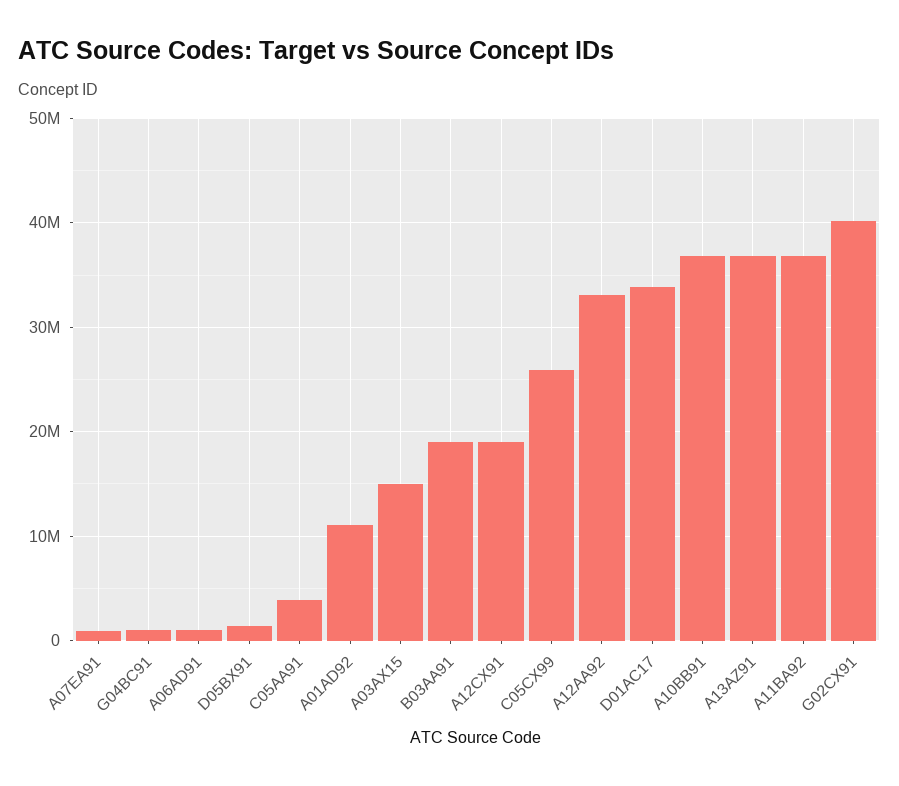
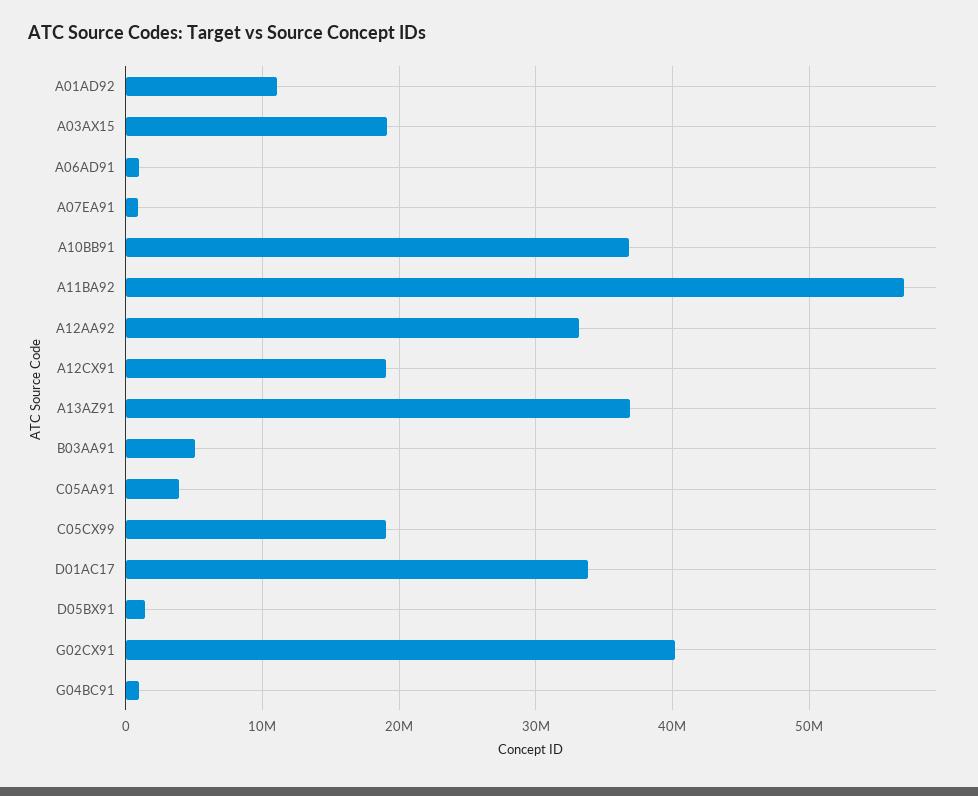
A03AX15: 15000000 -> 19000000
B03AA91: 19000000 -> 5000000
C05CX99: 26000000 -> 19000000
A11BA92: 37000000 -> 57000000

